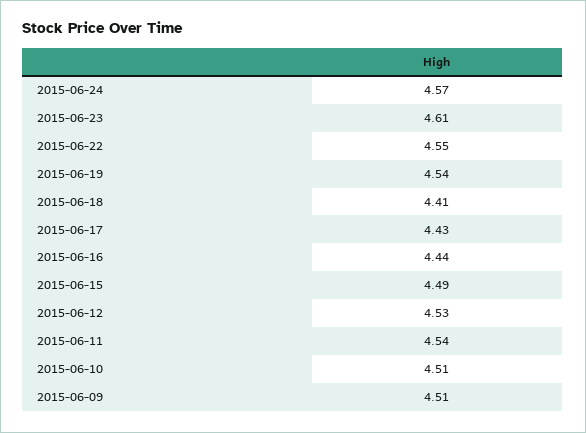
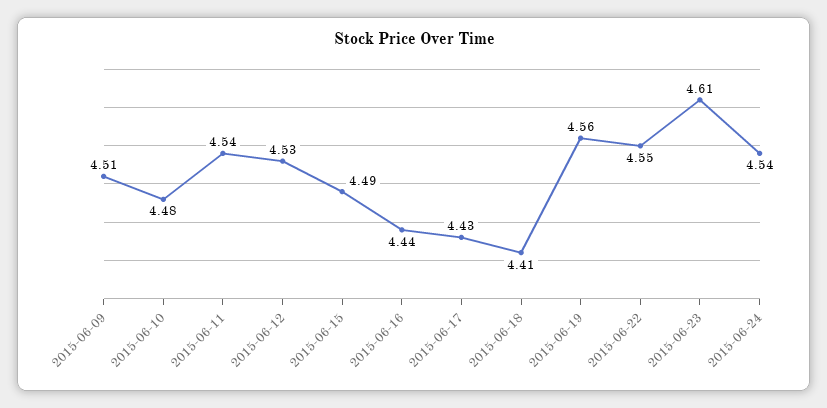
2015-06-24: 4.57 -> 4.54
2015-06-19: 4.54 -> 4.56
2015-06-10: 4.51 -> 4.48

